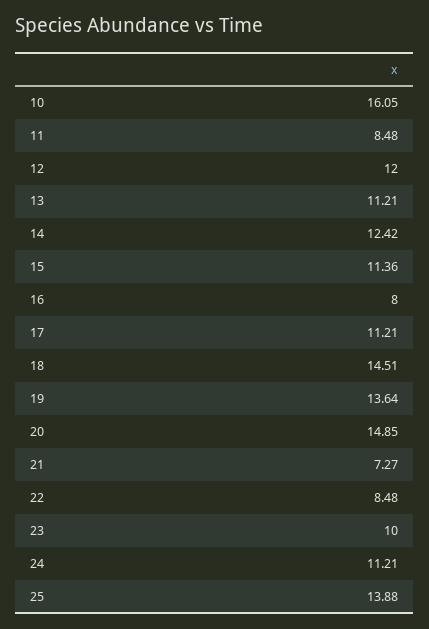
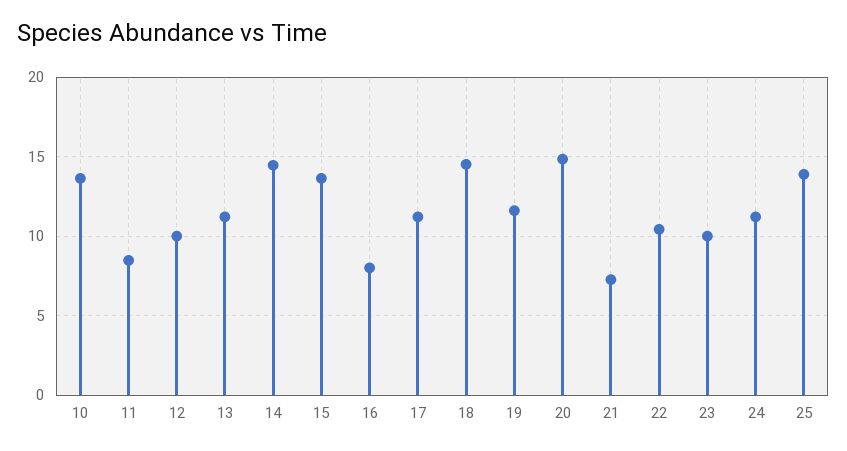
10: 16.05 -> 13.5
12: 12 -> 10
14: 12.42 -> 14.5
15: 11.36 -> 13.5
19: 13.64 -> 11.5
22: 8.48 -> 10.5

